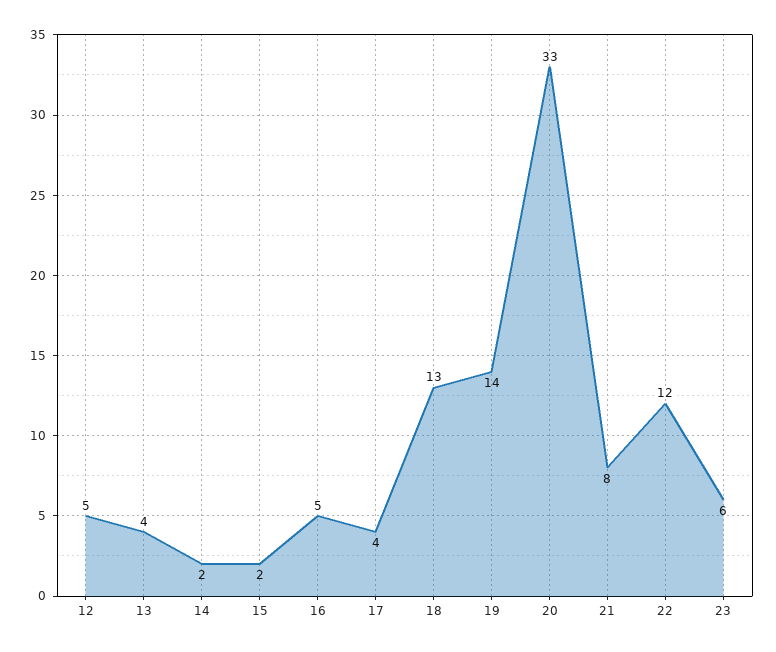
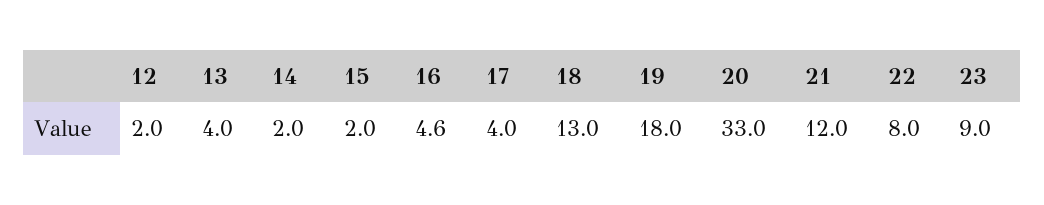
12: 5 -> 2
19: 14 -> 18
21: 8 -> 12
22: 12 -> 8
23: 6 -> 9

